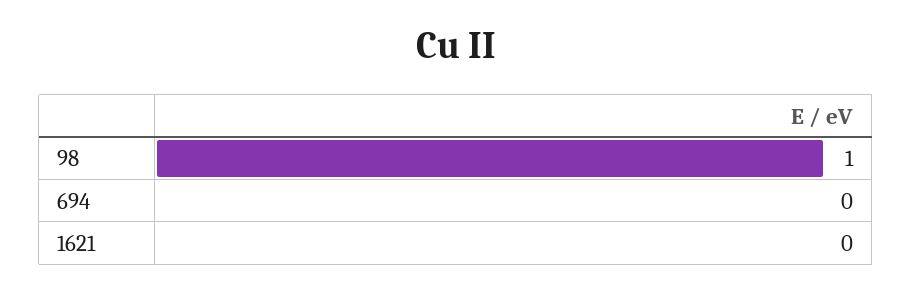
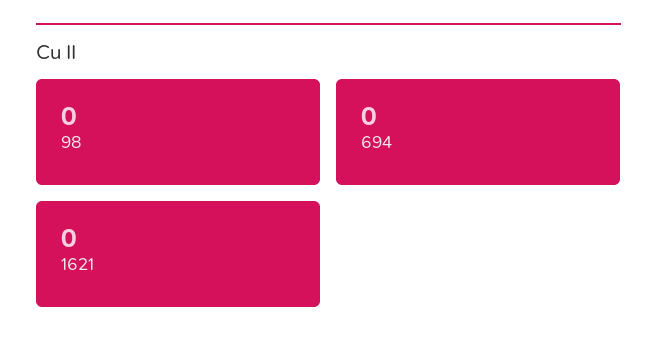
98: 1 -> 0

